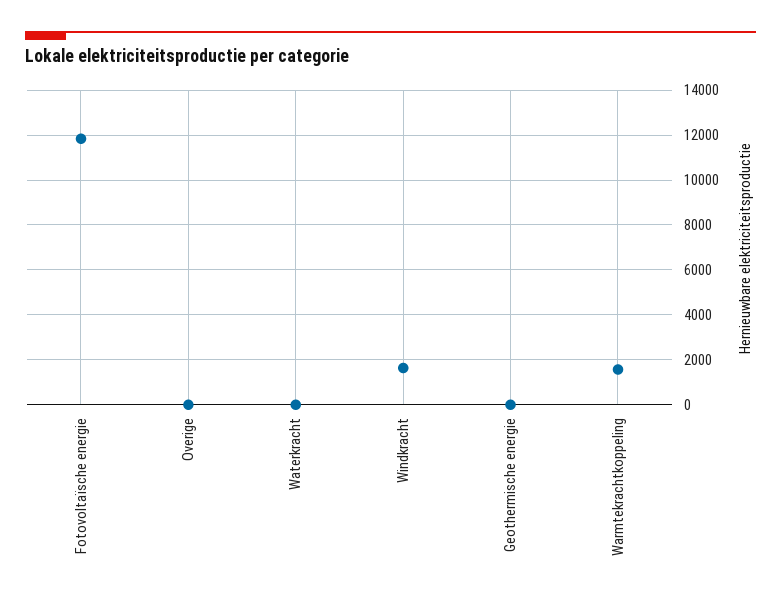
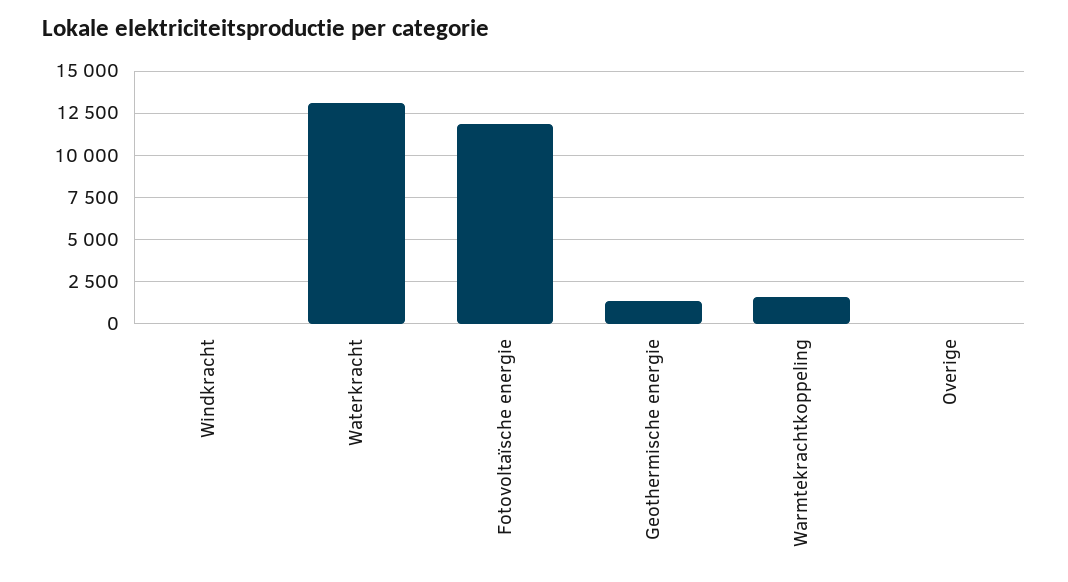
Waterkracht: 0 -> 13000
Windkracht: 1500 -> 0
Geothermische energie: 0 -> 1500

